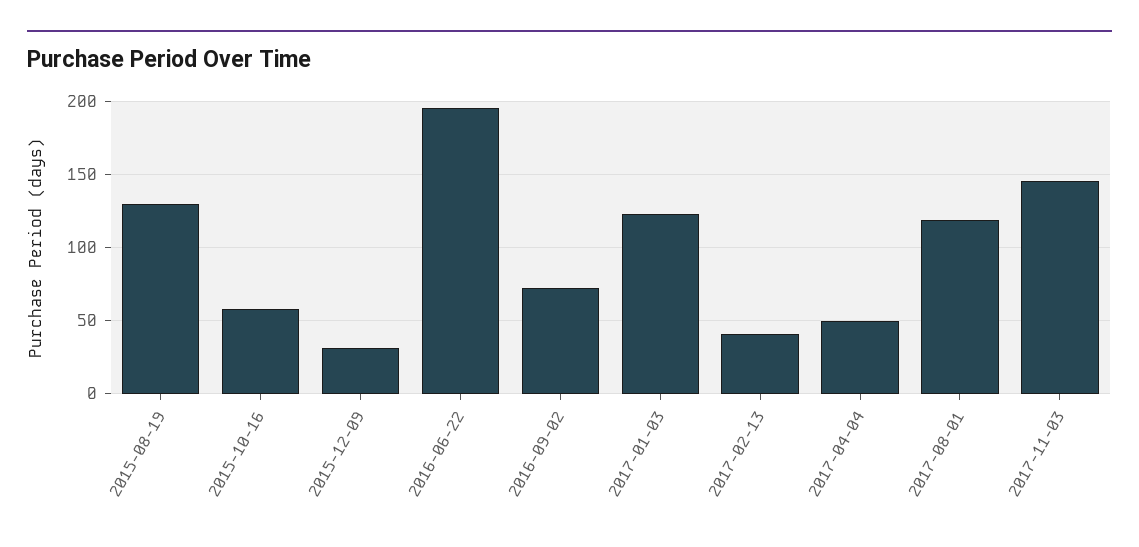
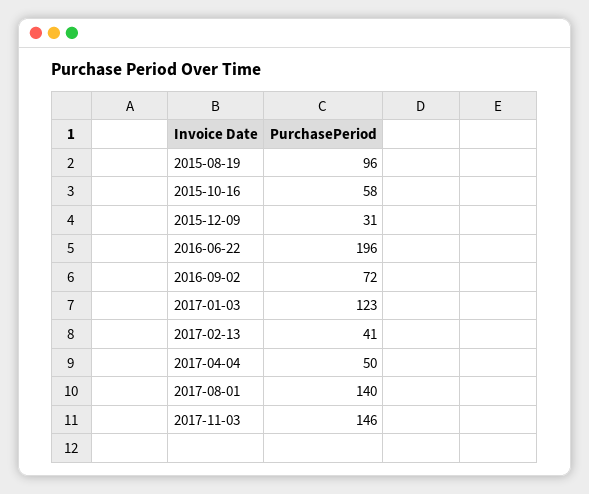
2015-08-19: 130 -> 96
2017-08-01: 120 -> 140

